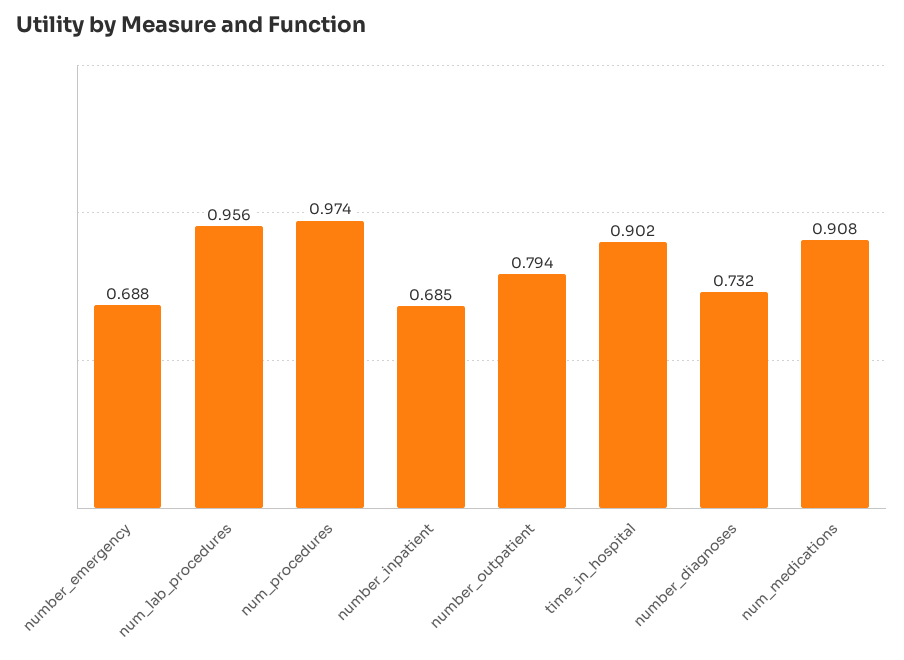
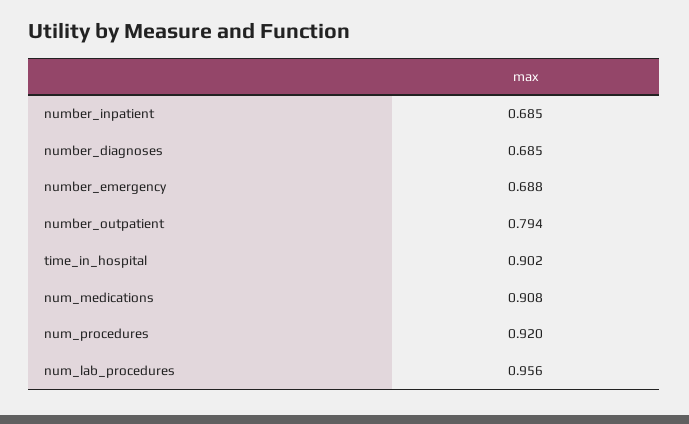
num_procedures: 0.974 -> 0.92
number_diagnoses: 0.732 -> 0.685

